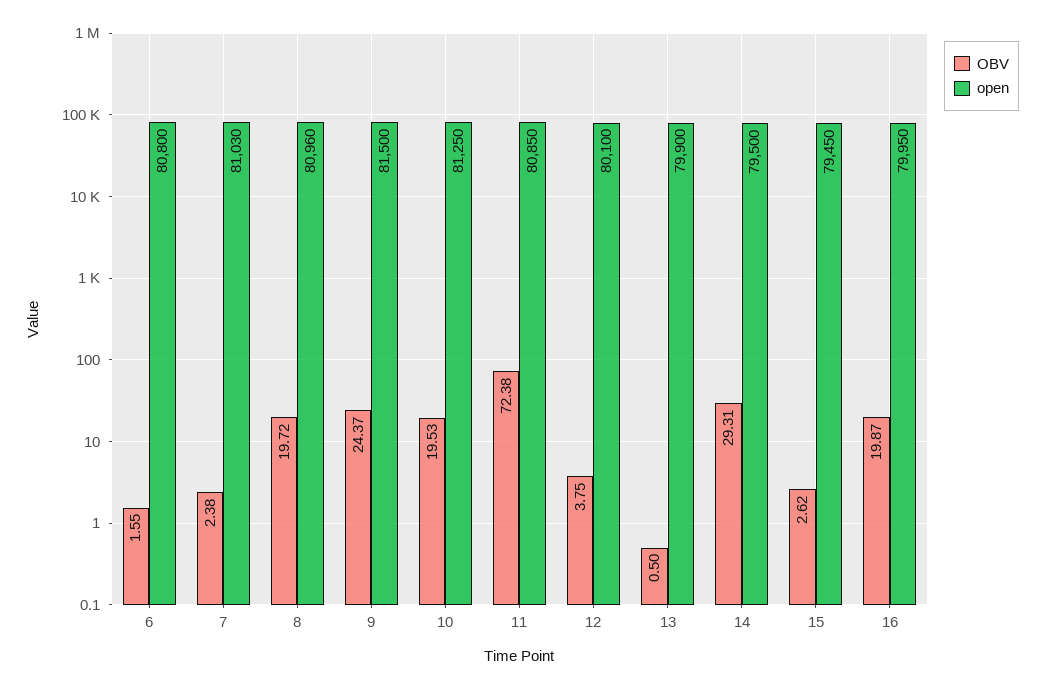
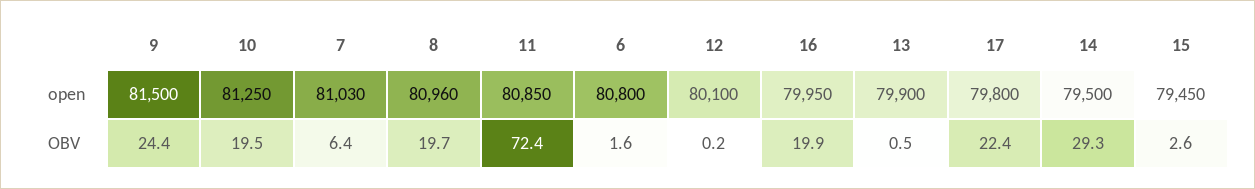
OBV, 7: 2.38 -> 6.4
OBV, 12: 3.75 -> 0.2
open, 17: none -> 79800
OBV, 17: none -> 22.4

